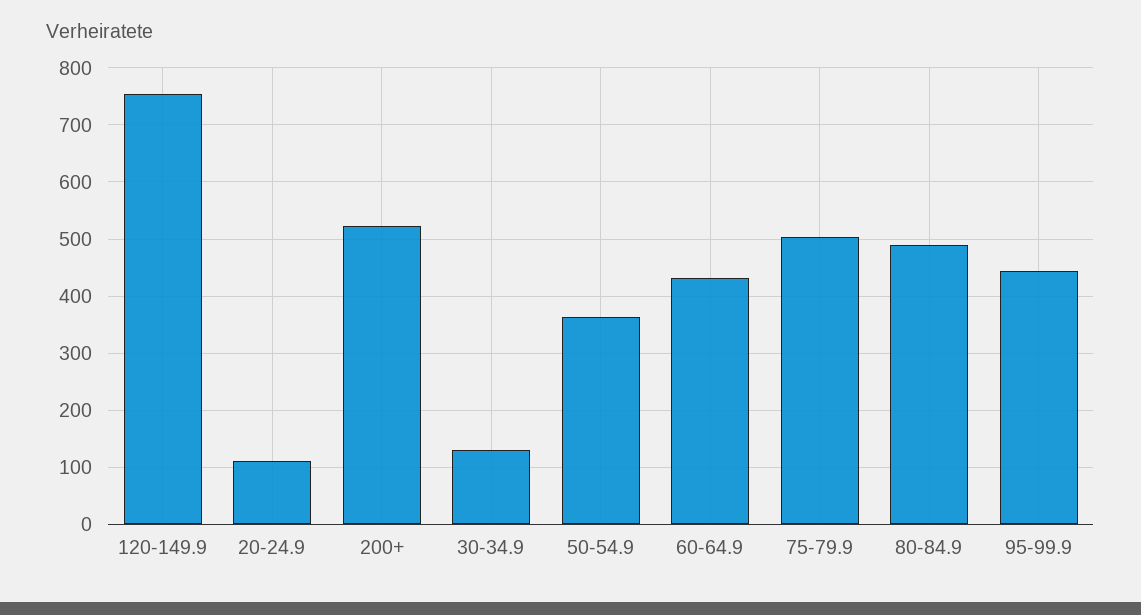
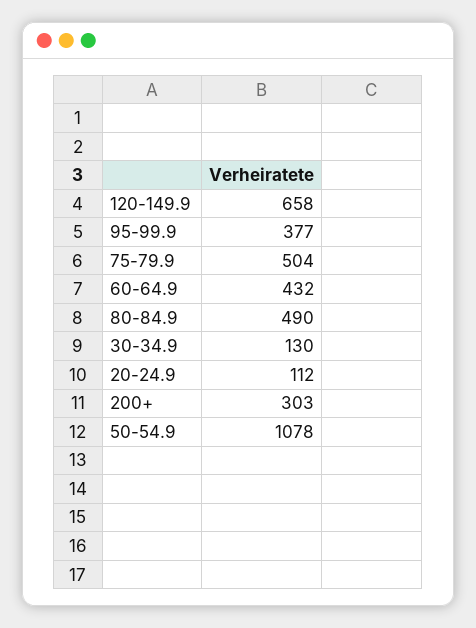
120-149.9: 760 -> 658
200+: 520 -> 303
50-54.9: 360 -> 1078
95-99.9: 440 -> 377

